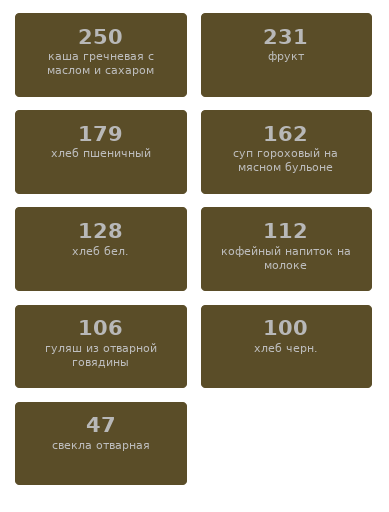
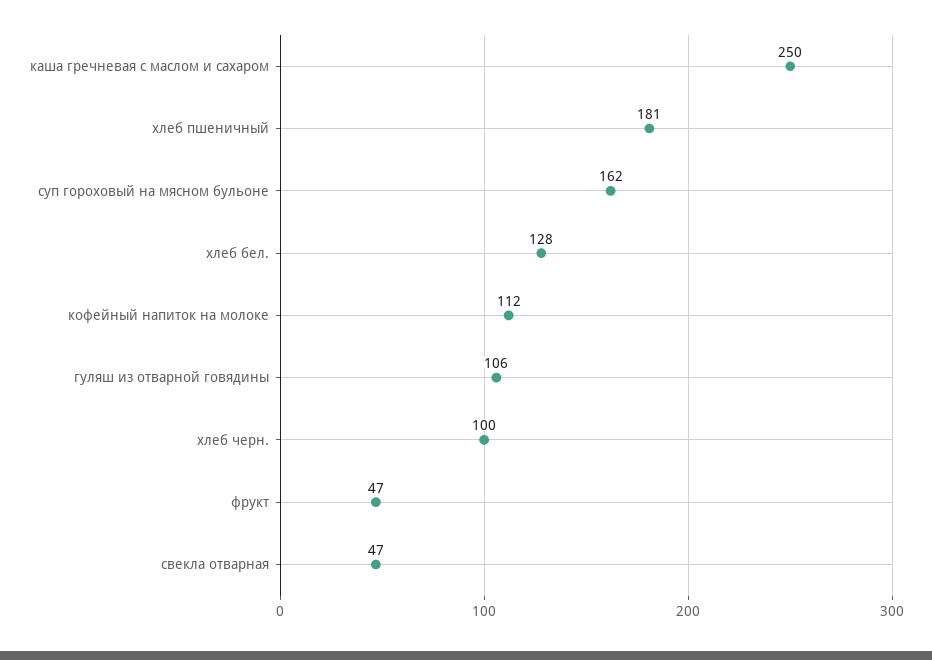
фрукт: 231 -> 47
хлеб пшеничный: 179 -> 181

